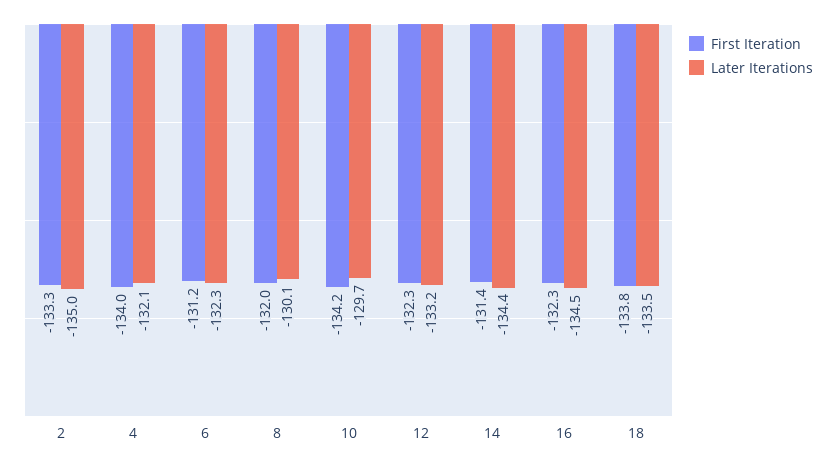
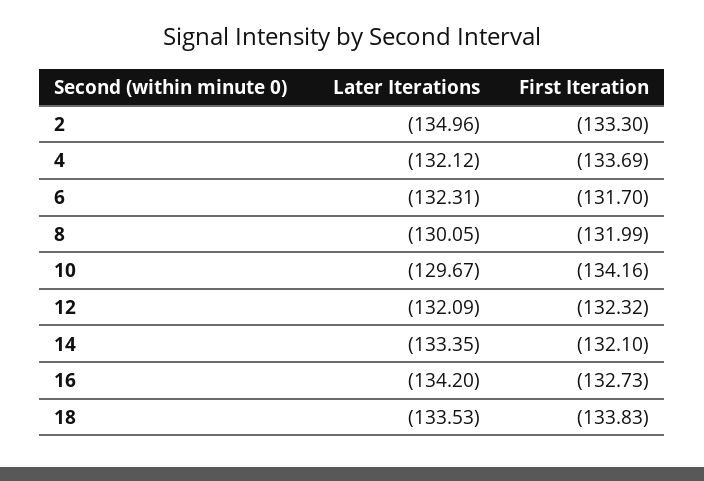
First Iteration, 4: -134 -> -133.69
First Iteration, 6: -131.2 -> -131.7
Later Iterations, 12: -133.2 -> -132.09
First Iteration, 14: -131.4 -> -132.1
Later Iterations, 14: -134.4 -> -133.35
First Iteration, 16: -132.3 -> -132.73
Later Iterations, 16: -134.5 -> -134.2

